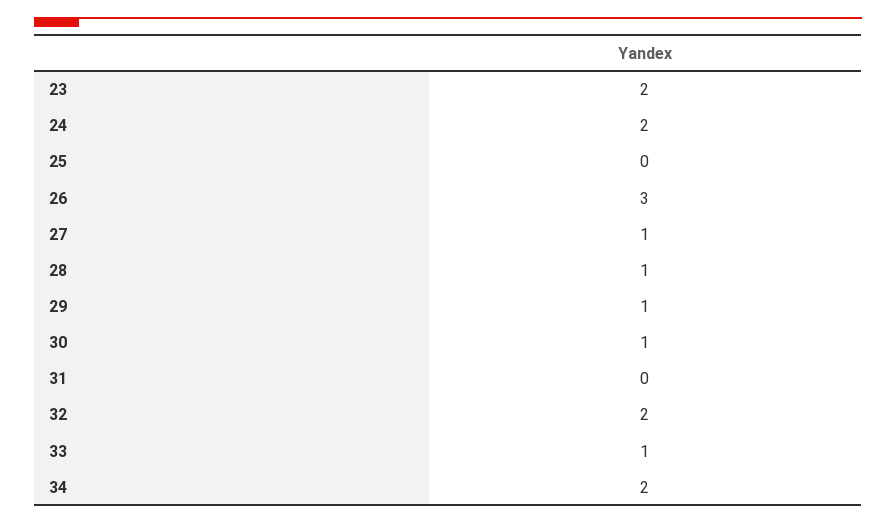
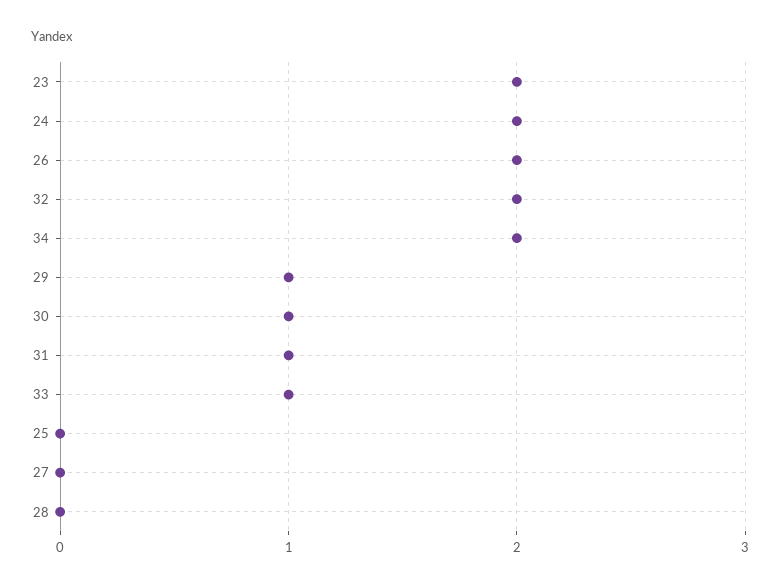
26: 3 -> 2
27: 1 -> 0
28: 1 -> 0
31: 0 -> 1

